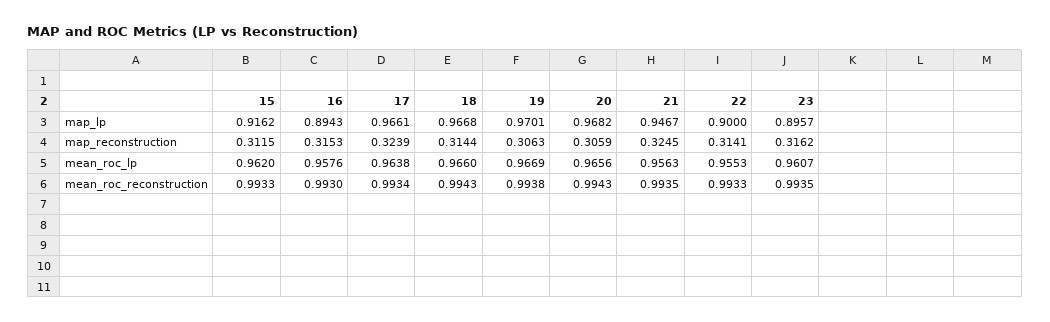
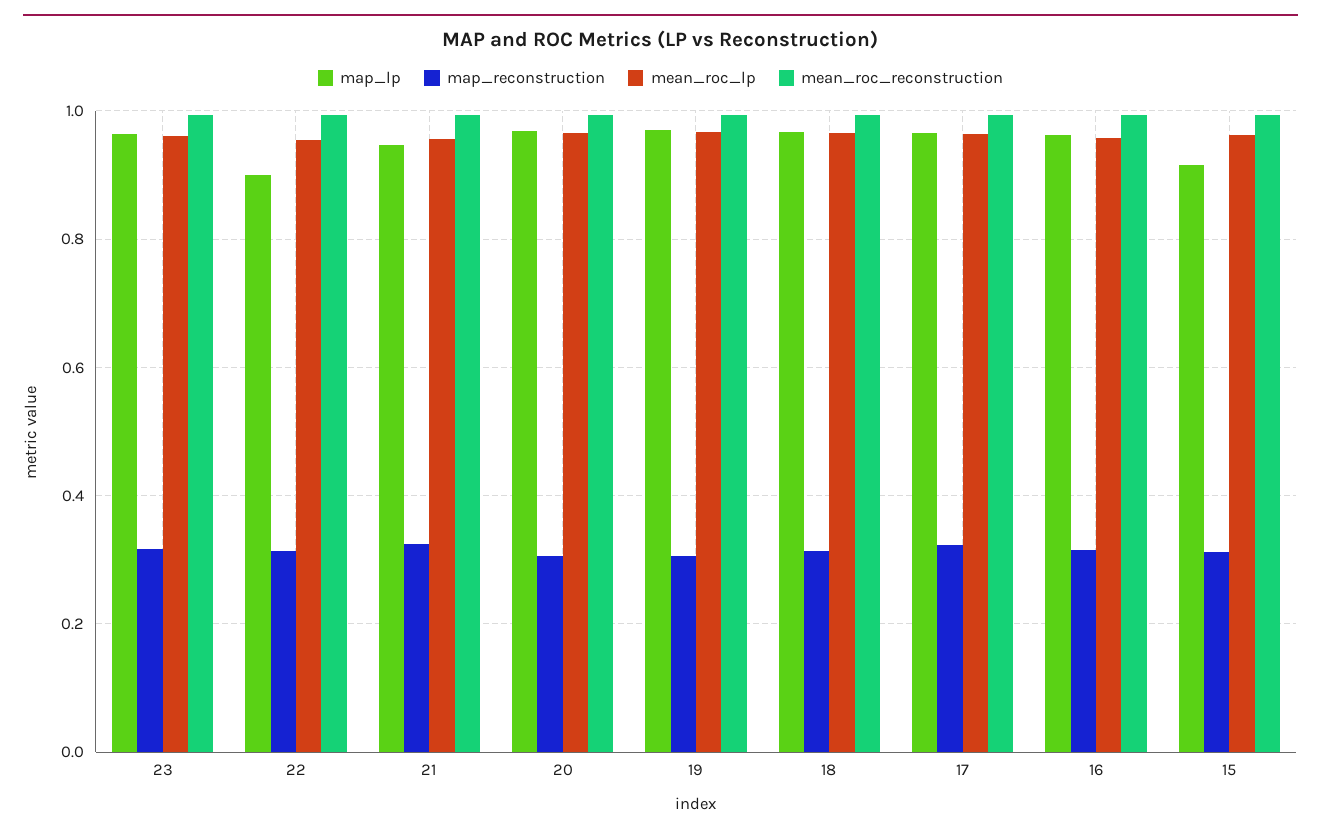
map_lp, 16: 0.8943 -> 0.96
map_lp, 23: 0.8957 -> 0.96

